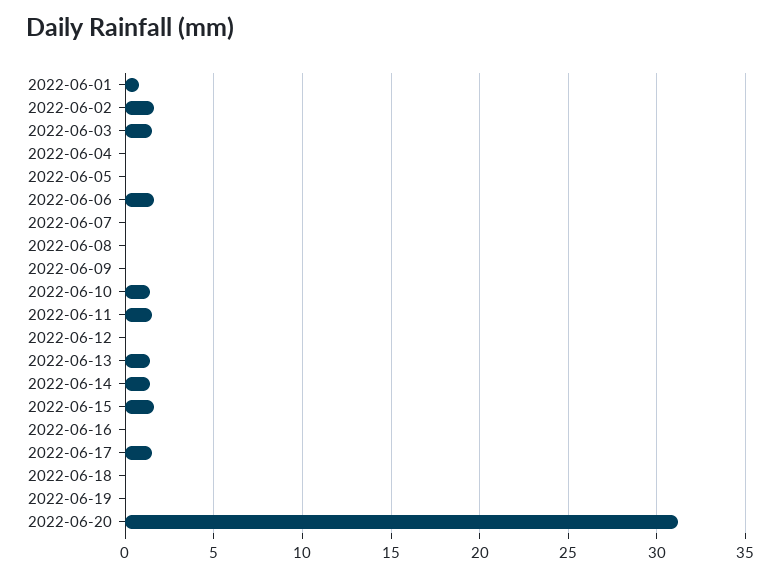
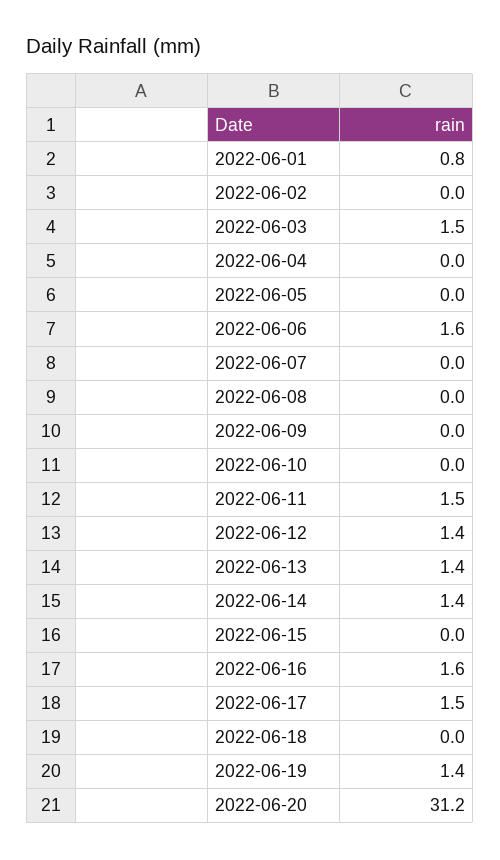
2022-06-02: 1.5 -> 0
2022-06-10: 1.5 -> 0
2022-06-12: 0 -> 1.4
2022-06-15: 1.5 -> 0
2022-06-16: 0 -> 1.6
2022-06-19: 0 -> 1.4

